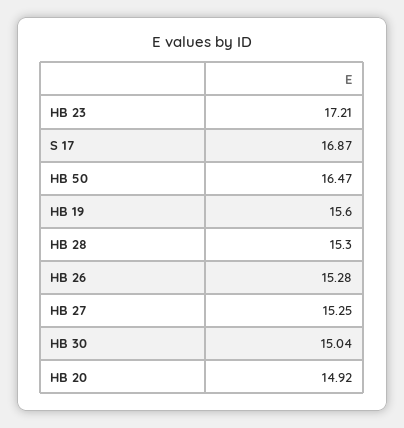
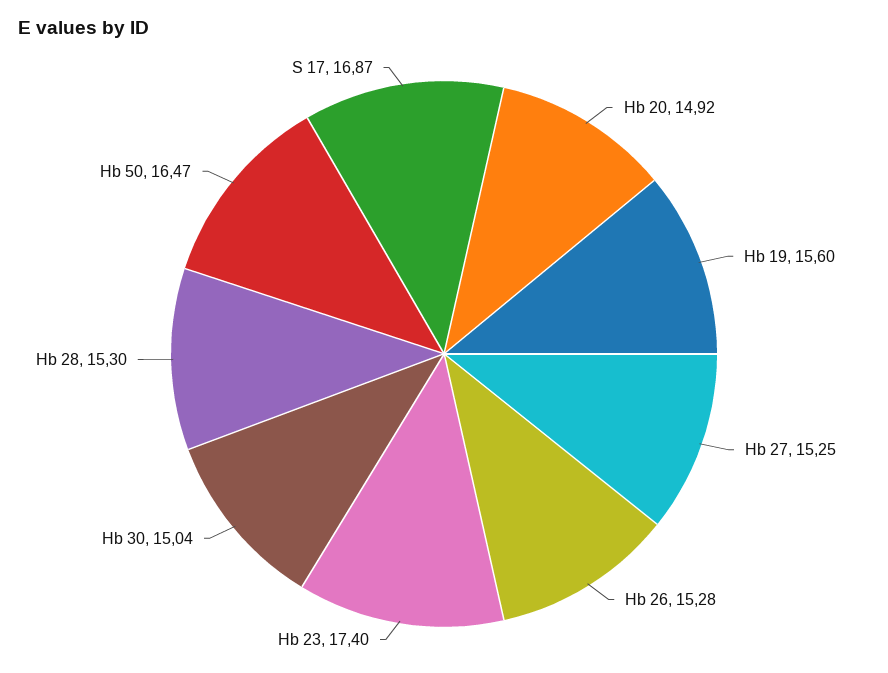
HB 23: 17.21 -> 17.4

